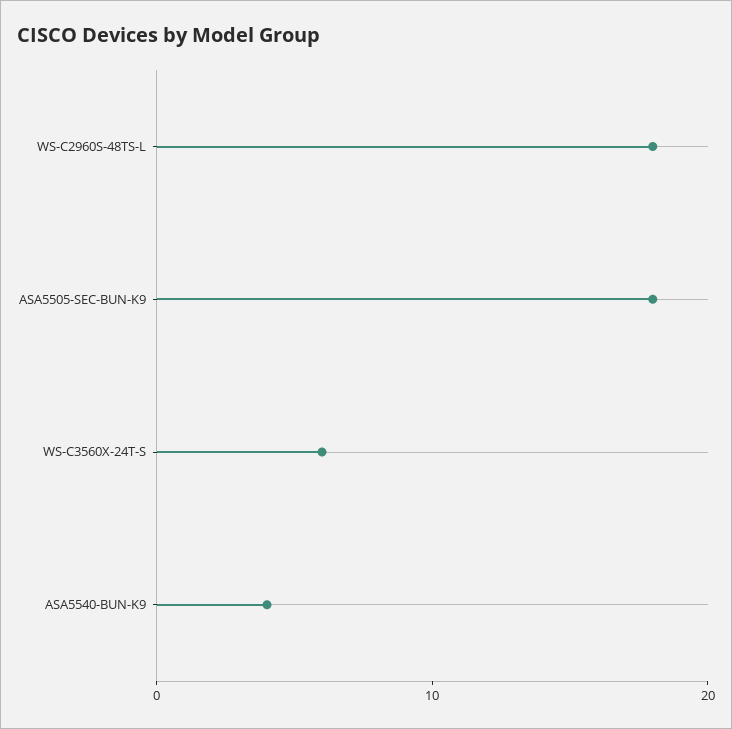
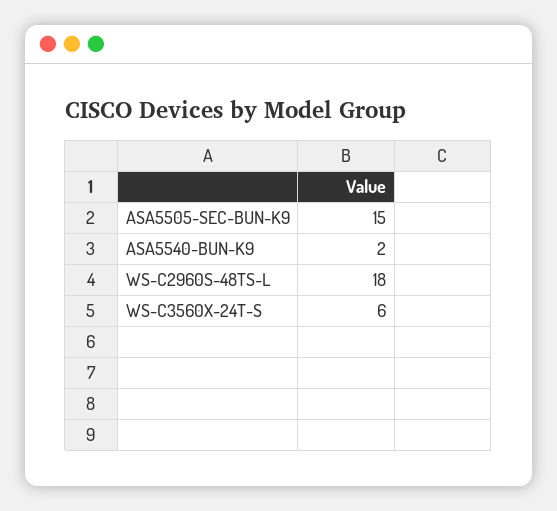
ASA5505-SEC-BUN-K9: 18 -> 15
ASA5540-BUN-K9: 4 -> 2

